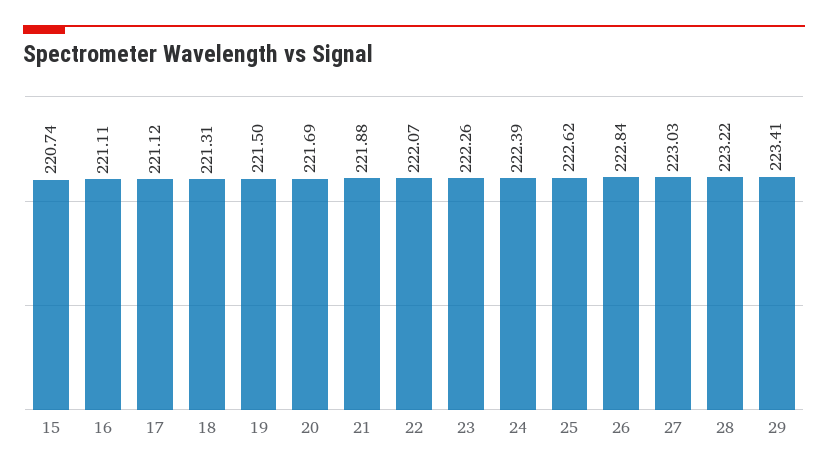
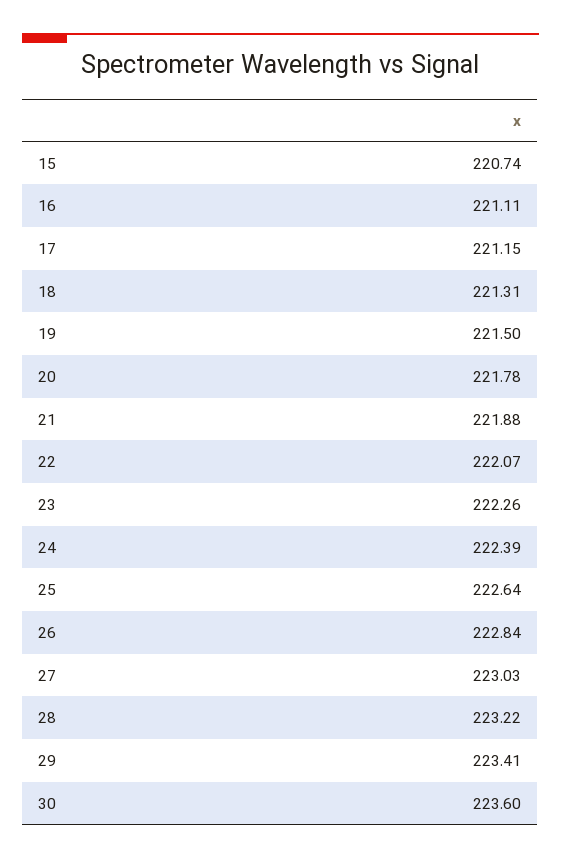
17: 221.12 -> 221.15
20: 221.69 -> 221.78
25: 222.62 -> 222.64
30: none -> 223.6

